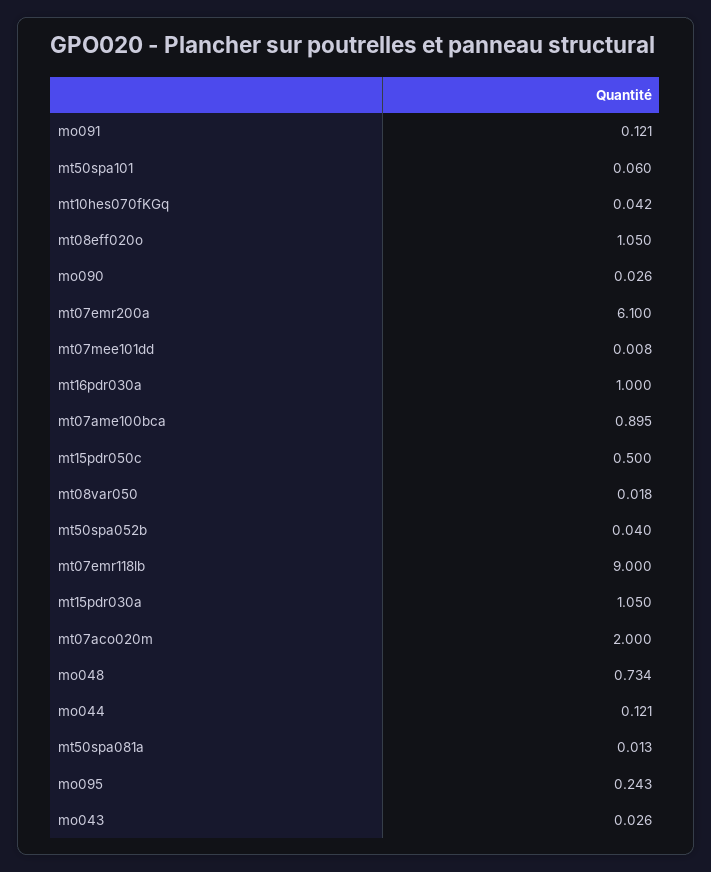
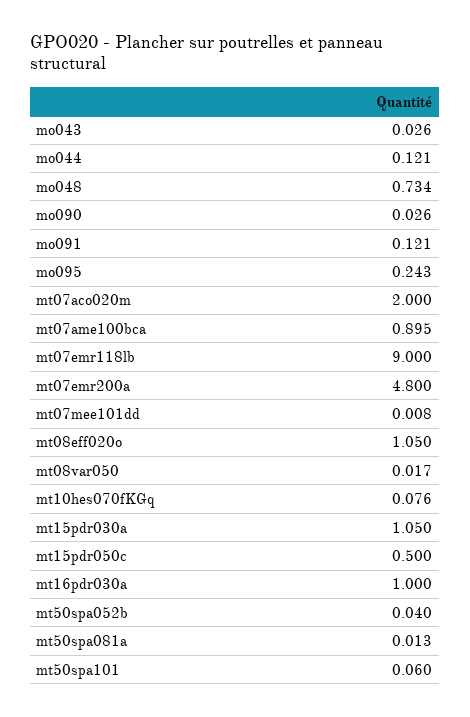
mt10hes070fKGq: 0.042 -> 0.076
mt07emr200a: 6.1 -> 4.8
mt08var050: 0.018 -> 0.017

